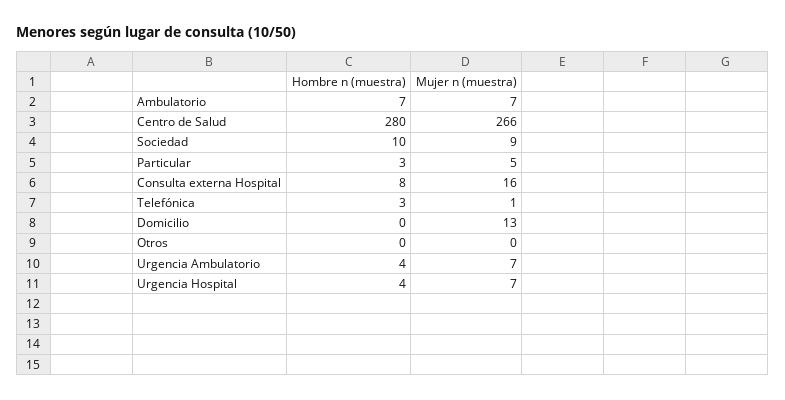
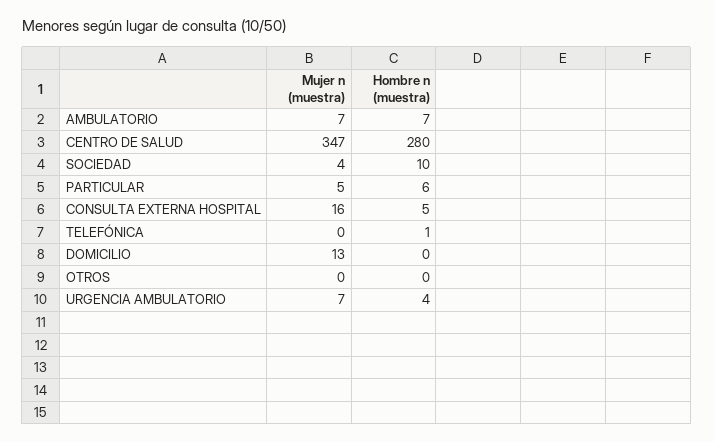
Mujer n (muestra), Centro de Salud: 266 -> 347
Mujer n (muestra), Sociedad: 9 -> 4
Hombre n (muestra), Particular: 3 -> 6
Hombre n (muestra), Consulta externa Hospital: 8 -> 5
Hombre n (muestra), Telefónica: 3 -> 1
Mujer n (muestra), Telefónica: 1 -> 0
Hombre n (muestra), Urgencia Hospital: 4 -> none
Mujer n (muestra), Urgencia Hospital: 7 -> none

